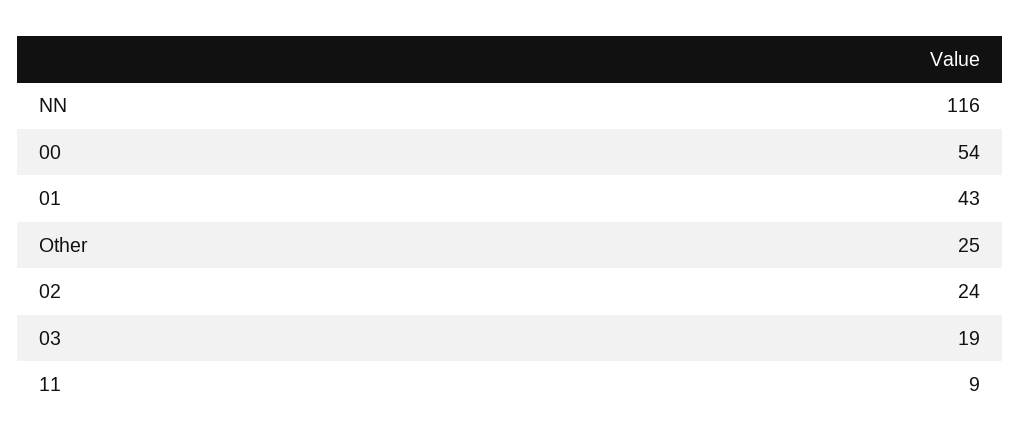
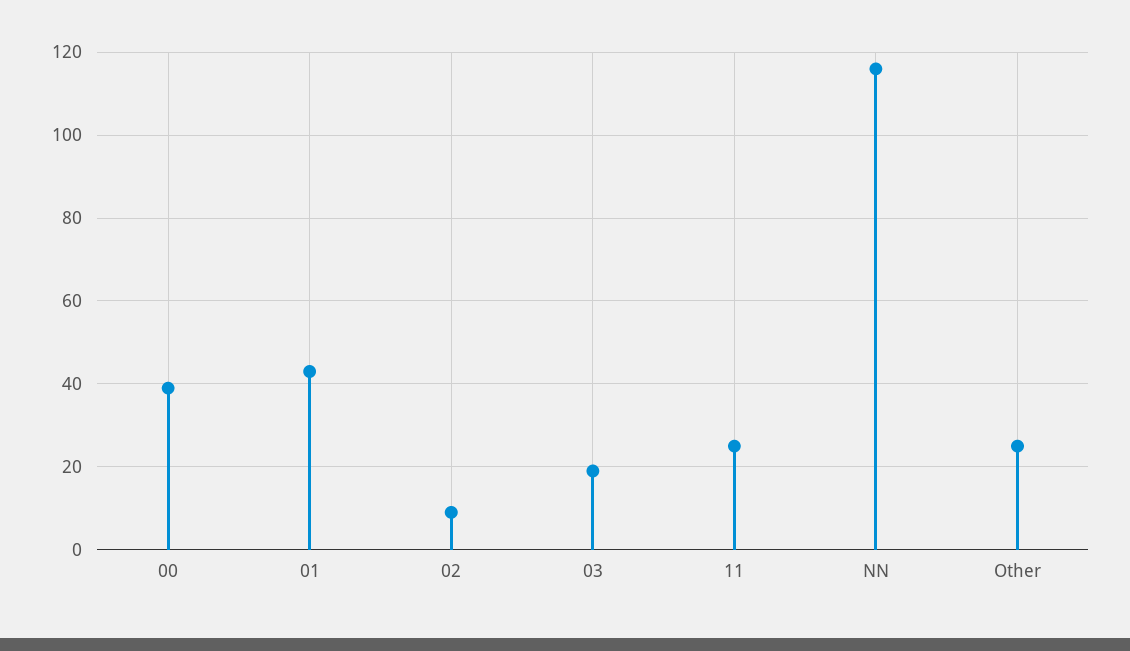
00: 54 -> 40
02: 24 -> 10
11: 9 -> 25

